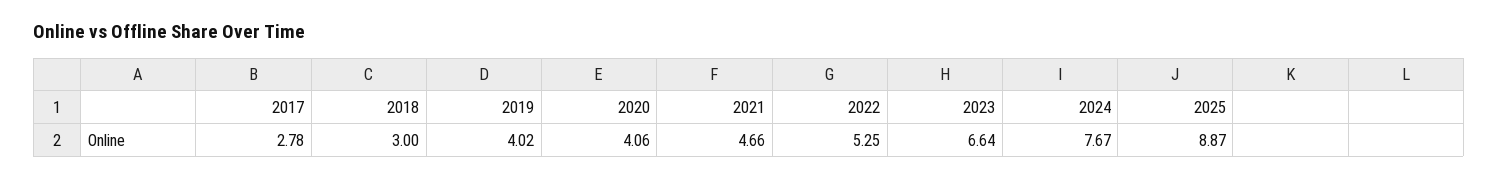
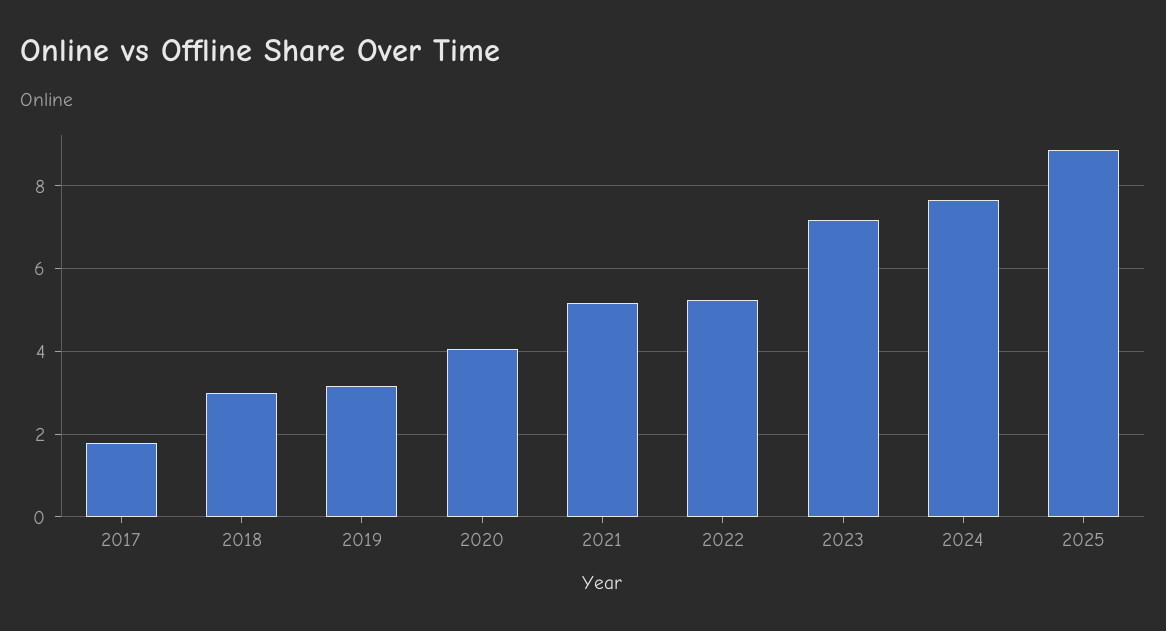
2017: 2.78 -> 1.8
2019: 4.02 -> 3.2
2021: 4.66 -> 5.2
2023: 6.64 -> 7.2

